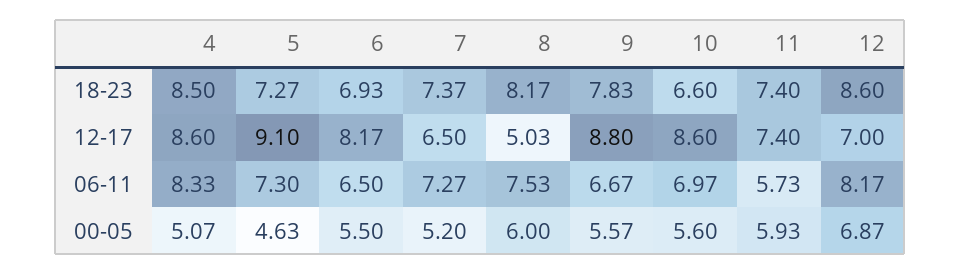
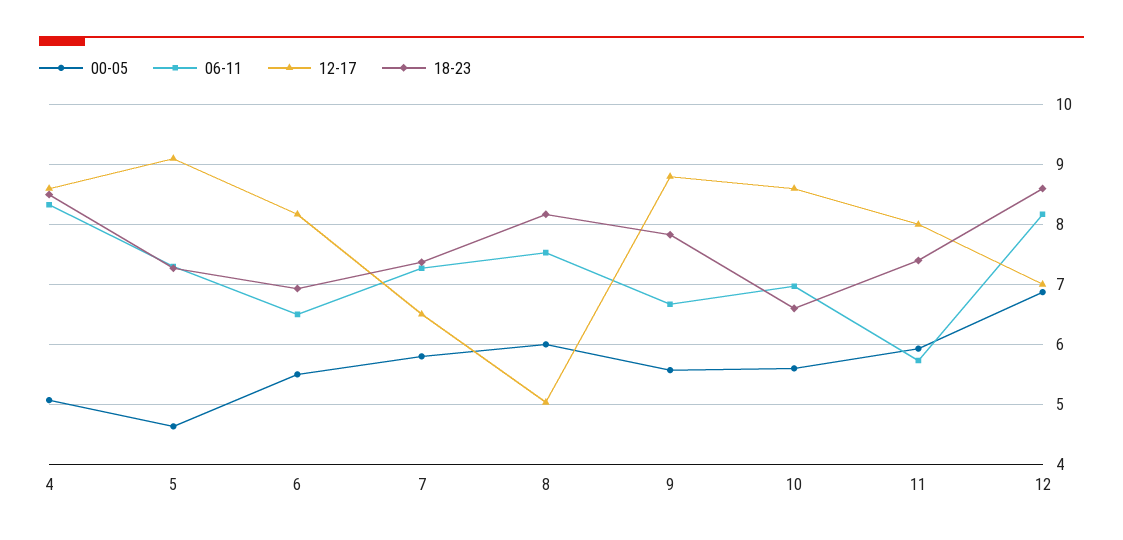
12-17, 11: 7.4 -> 8
00-05, 7: 5.2 -> 5.8

